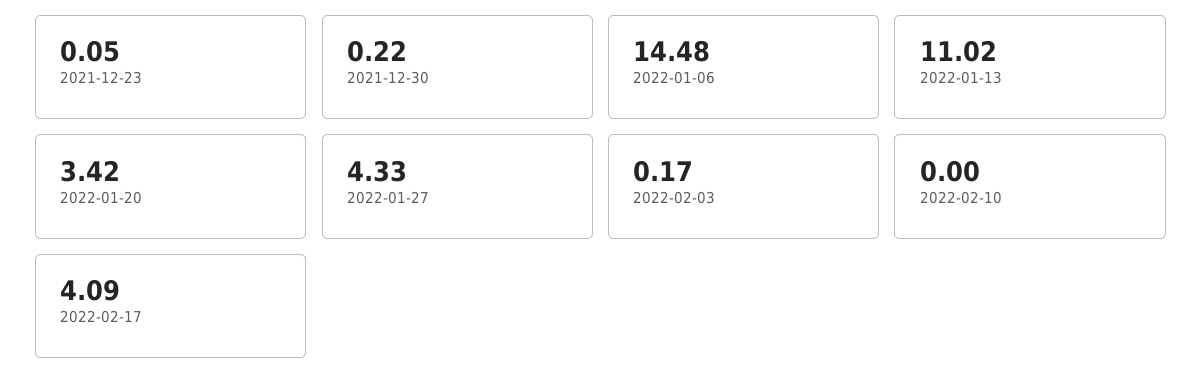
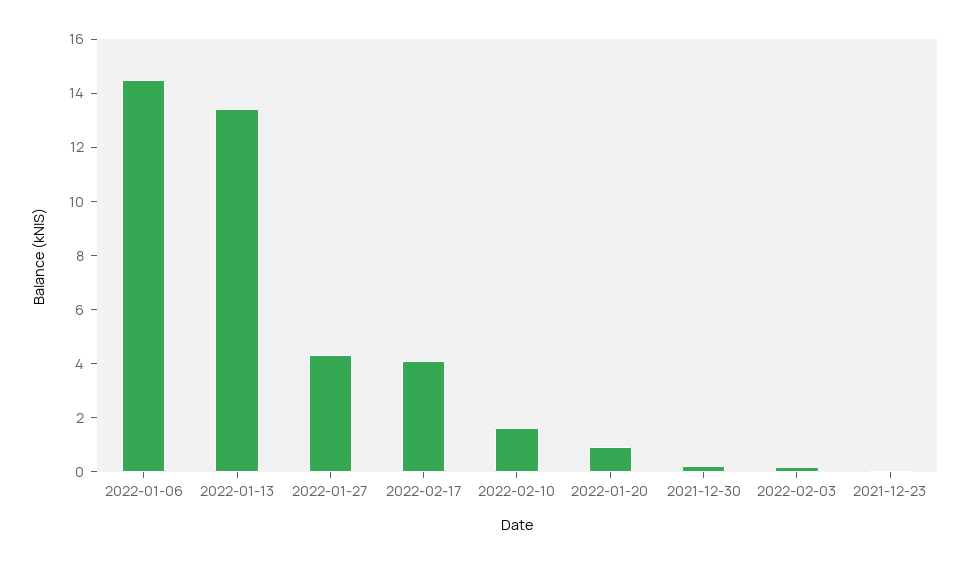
2022-01-13: 11.02 -> 13.5
2022-01-20: 3.42 -> 1
2022-02-10: 0 -> 1.5

